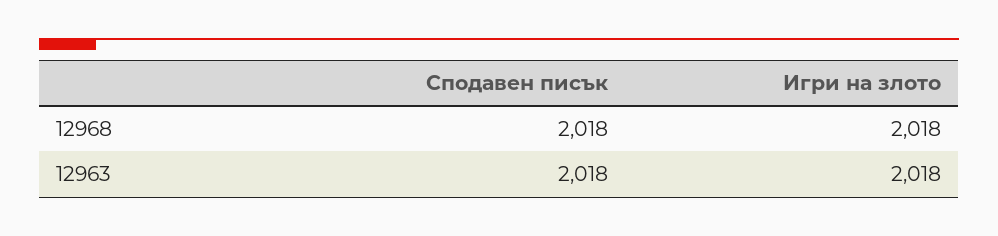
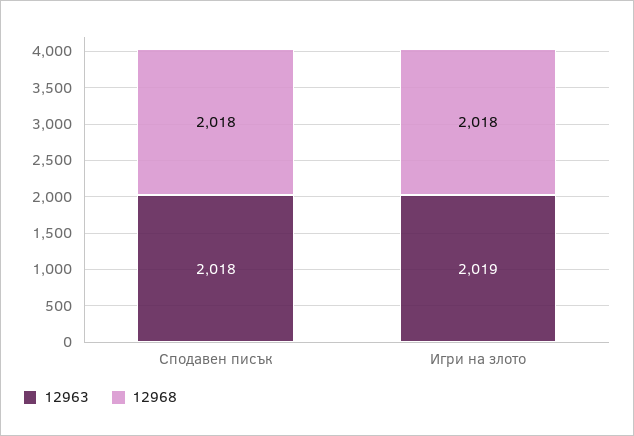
12963, Игри на злото: 2018 -> 2019

